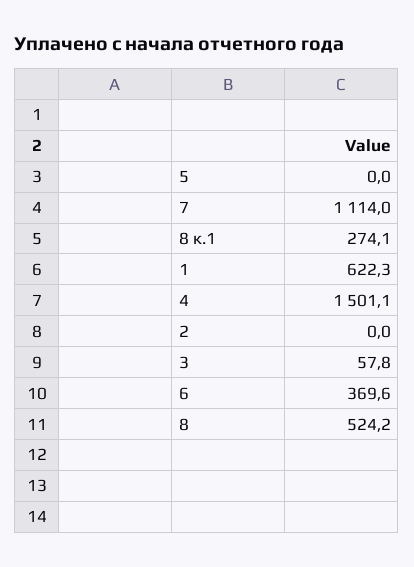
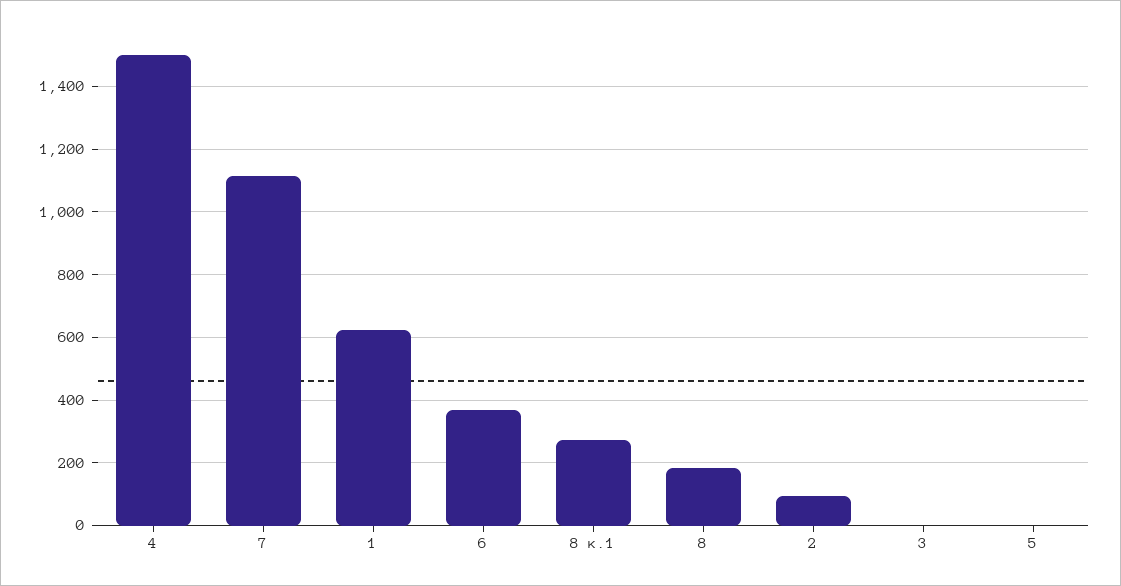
2: 0 -> 100
3: 57.8 -> 0
8: 524.2 -> 180

